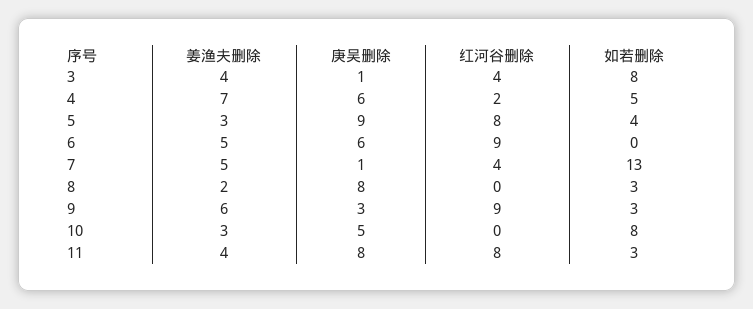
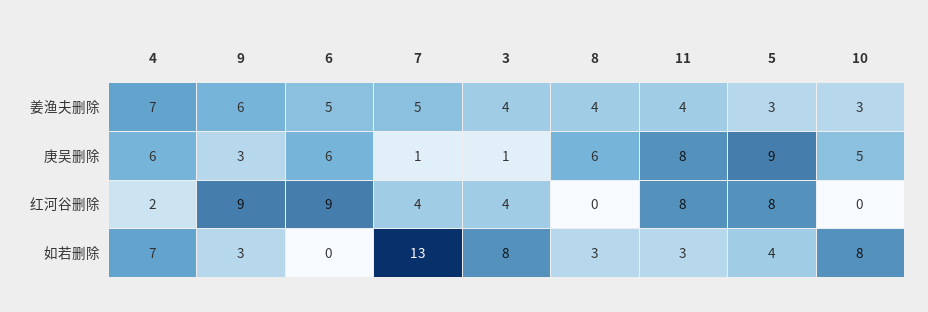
如若删除, 4: 5 -> 7
姜渔夫删除, 8: 2 -> 4
庚吴删除, 8: 8 -> 6

